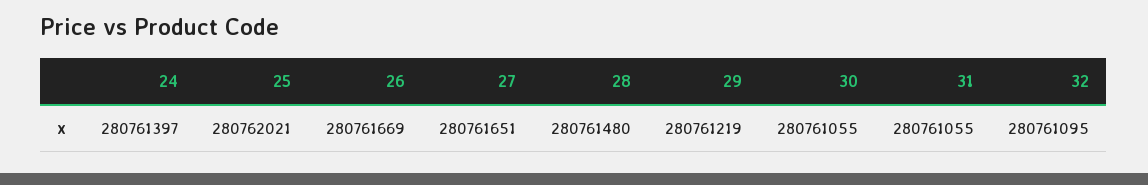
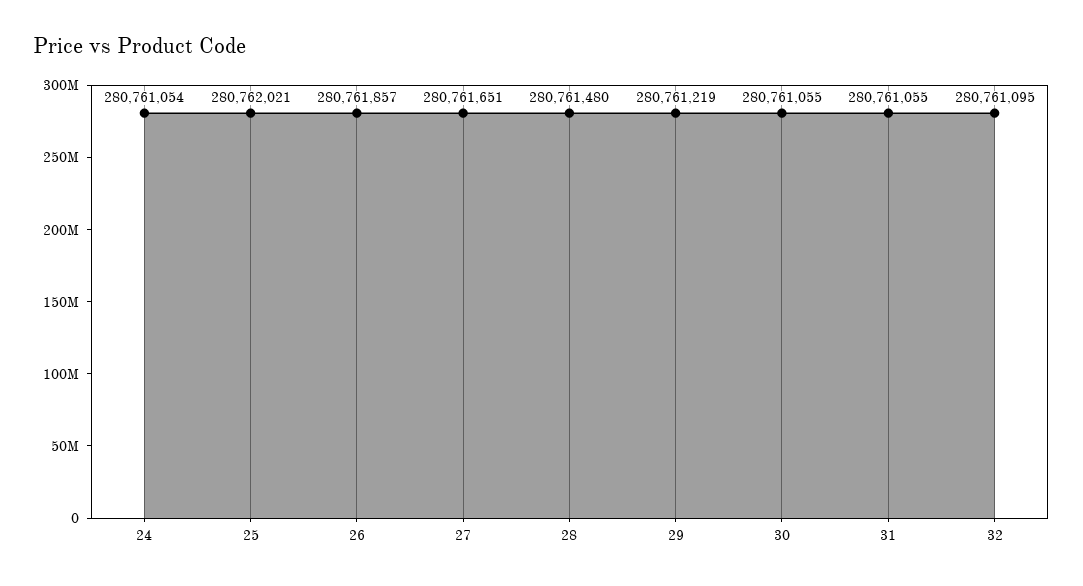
24: 280761397 -> 280761054
26: 280761669 -> 280761857

